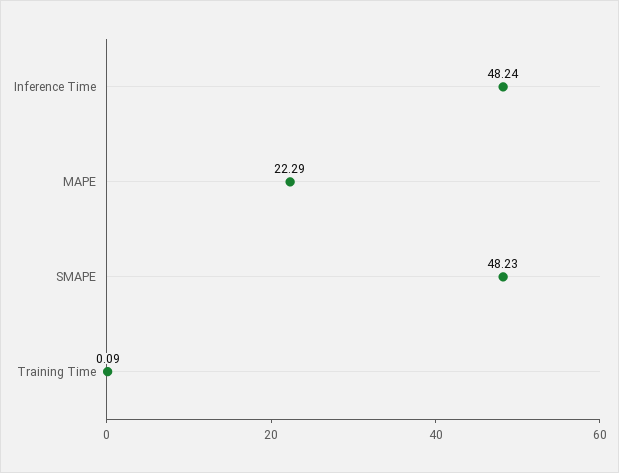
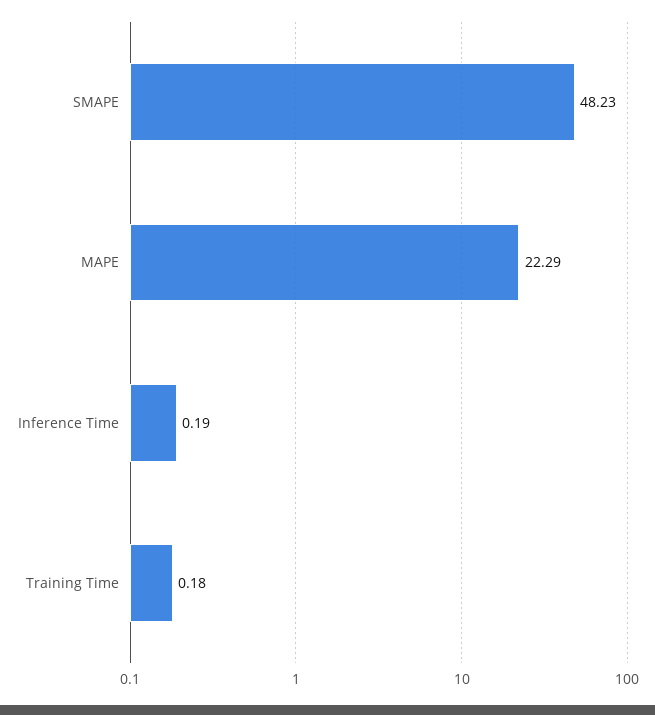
Inference Time: 48.24 -> 0.19
Training Time: 0.09 -> 0.18

